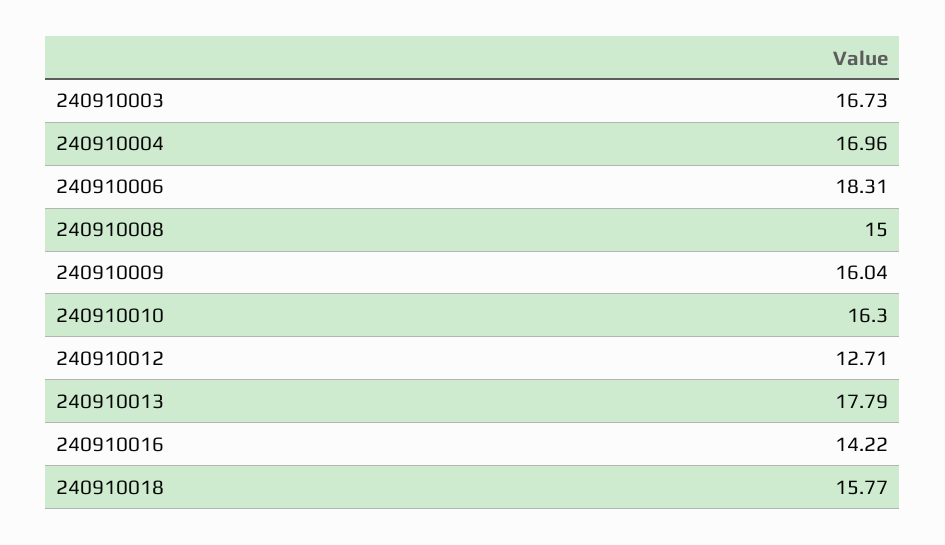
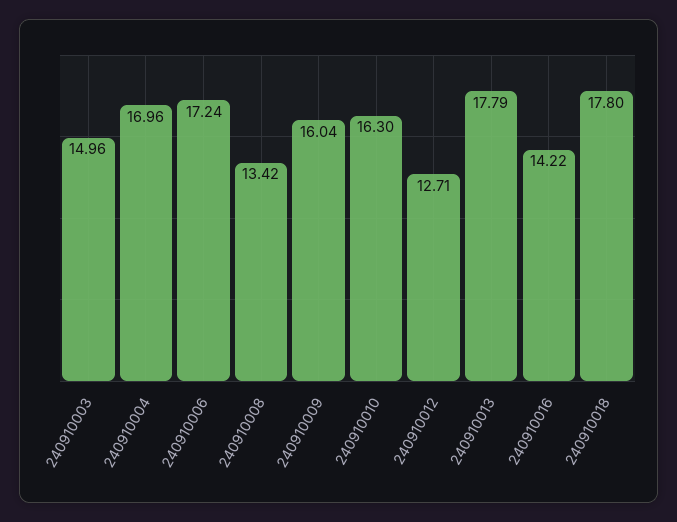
240910003: 16.73 -> 14.96
240910006: 18.31 -> 17.24
240910008: 15 -> 13.42
240910018: 15.77 -> 17.8

